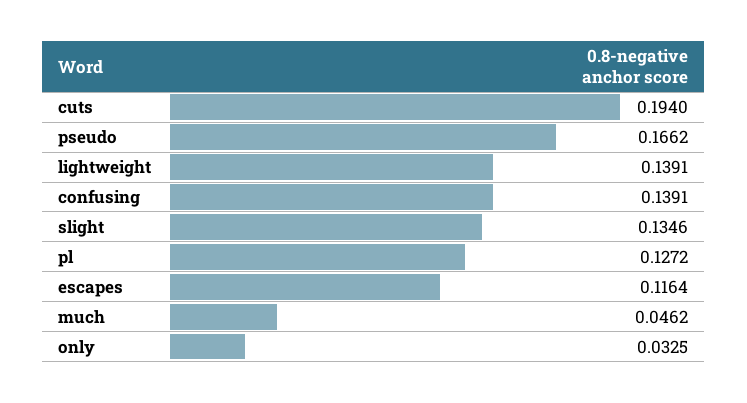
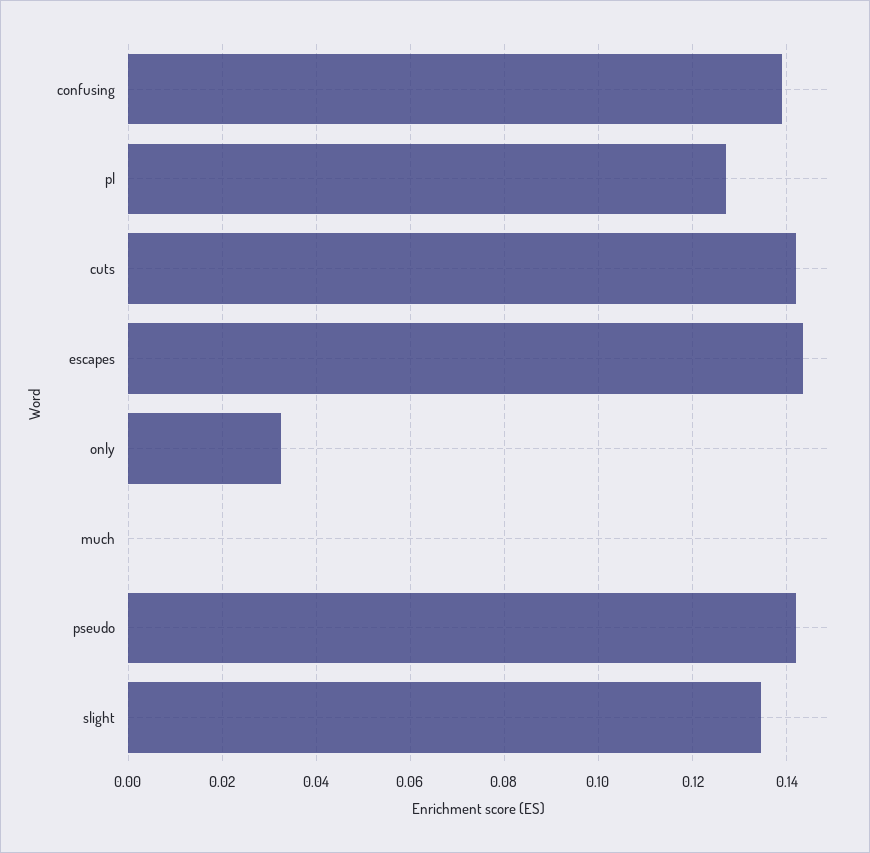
cuts: 0.194 -> 0.142
pseudo: 0.1662 -> 0.142
lightweight: 0.1391 -> none
escapes: 0.1164 -> 0.144
much: 0.0462 -> 0

